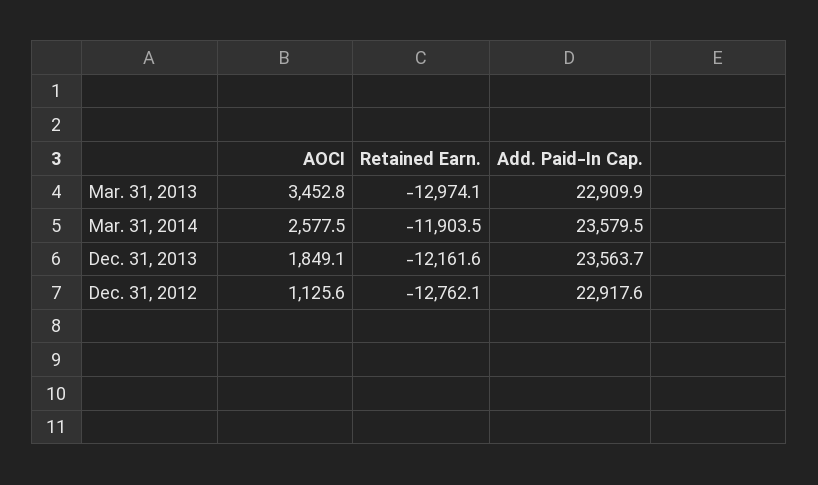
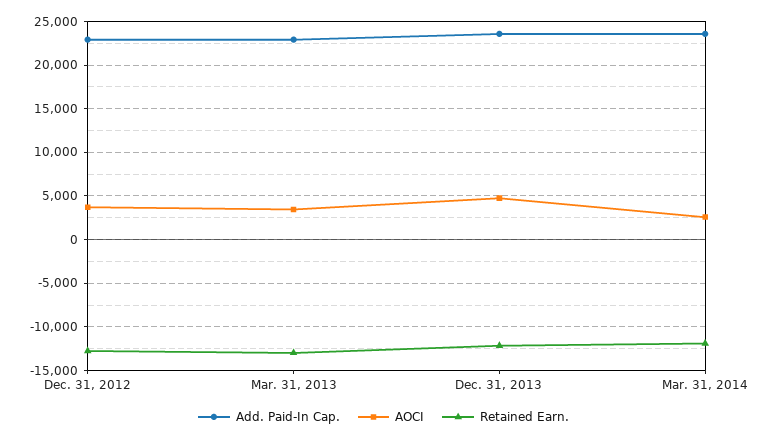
AOCI, Dec. 31, 2013: 1849.1 -> 5000
AOCI, Dec. 31, 2012: 1125.6 -> 4000

